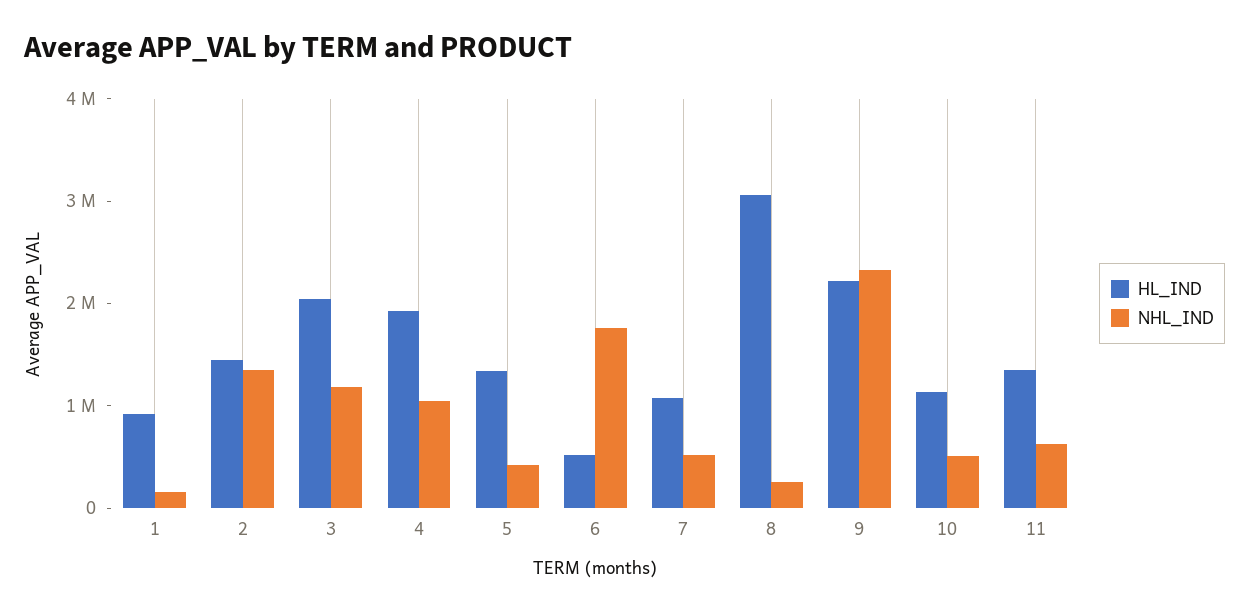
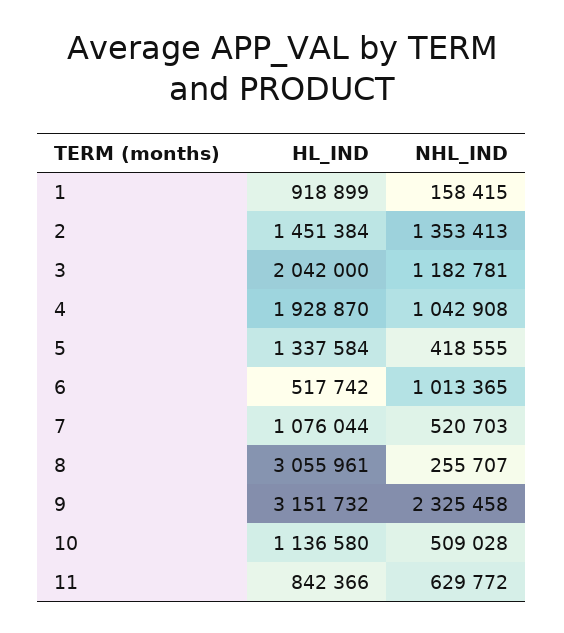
NHL_IND, 6: 1800000 -> 1013365
HL_IND, 9: 2200000 -> 3151732
HL_IND, 11: 1400000 -> 842366

